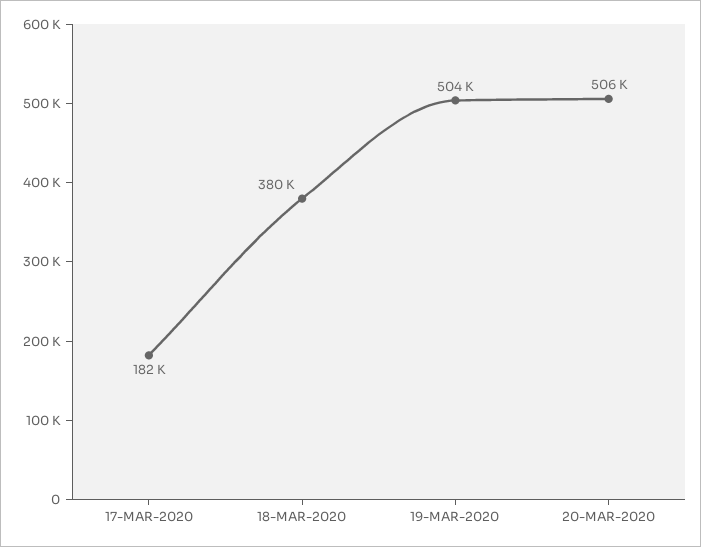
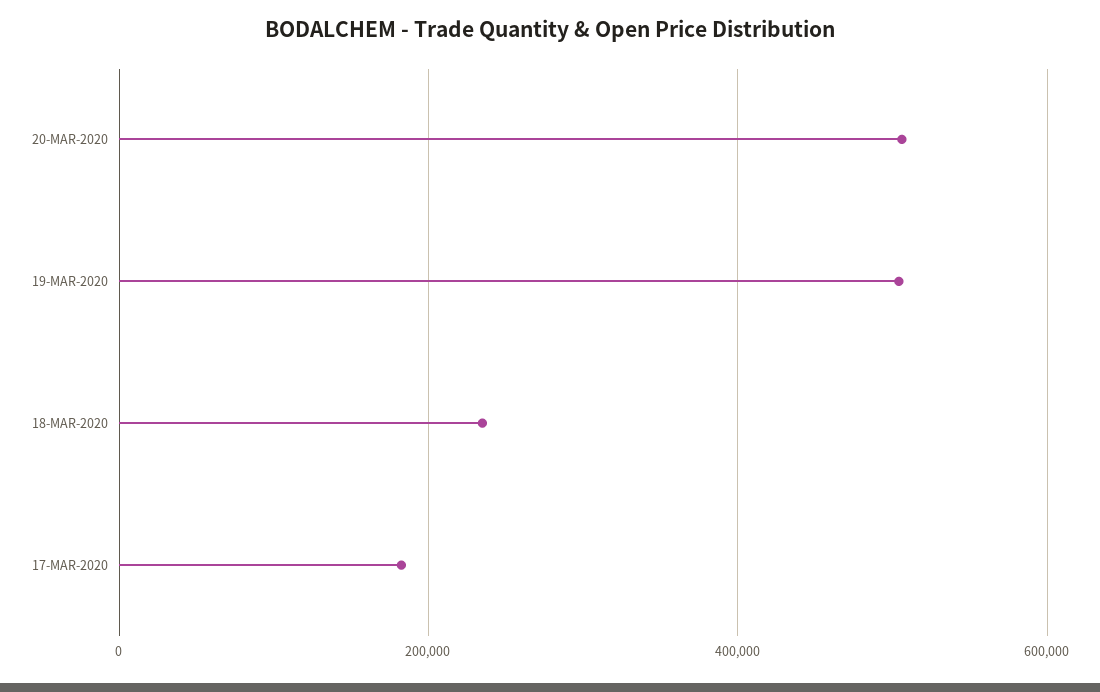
18-MAR-2020: 380000 -> 240000

